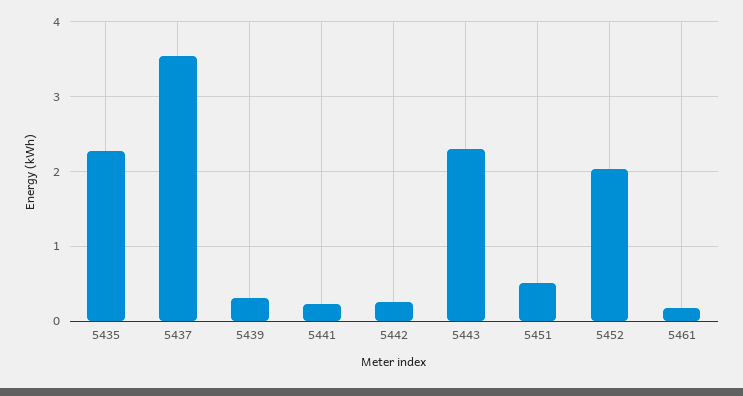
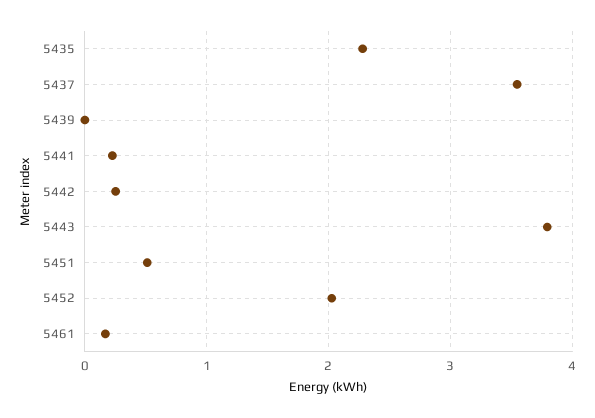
5439: 0.3 -> 0
5443: 2.3 -> 3.8

